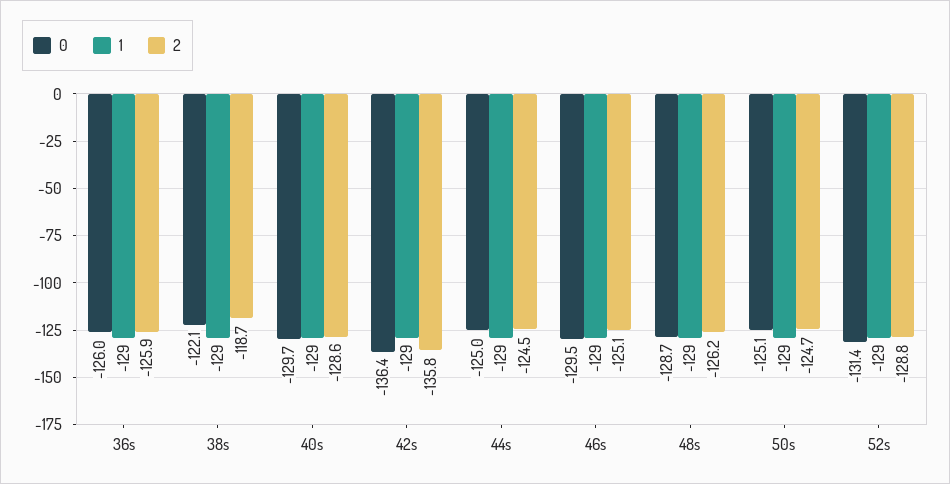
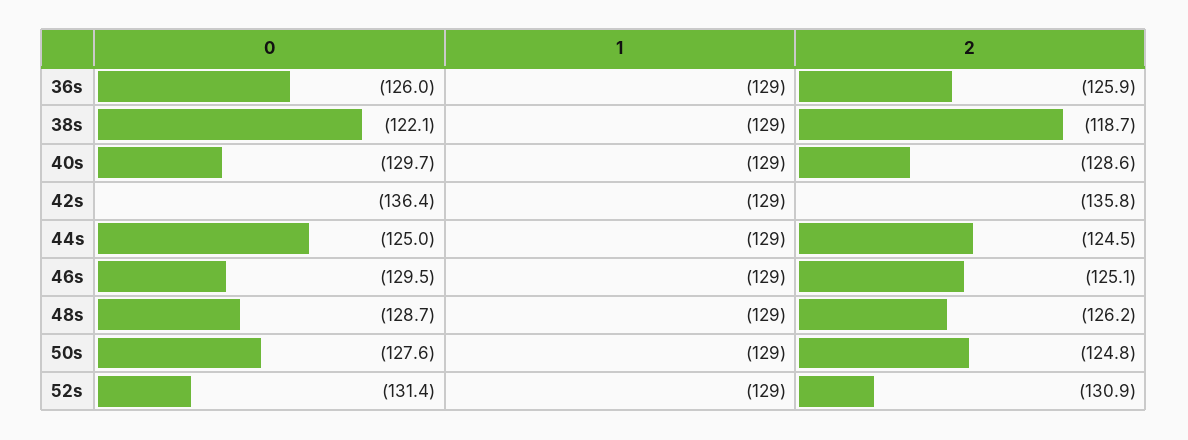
0, 50s: -125.1 -> -127.6
2, 50s: -124.7 -> -124.8
2, 52s: -128.8 -> -130.9

